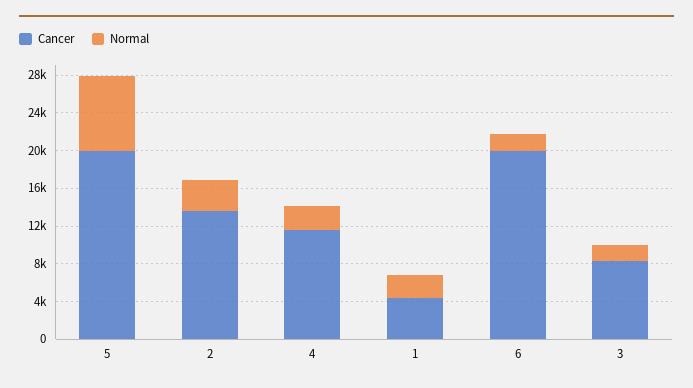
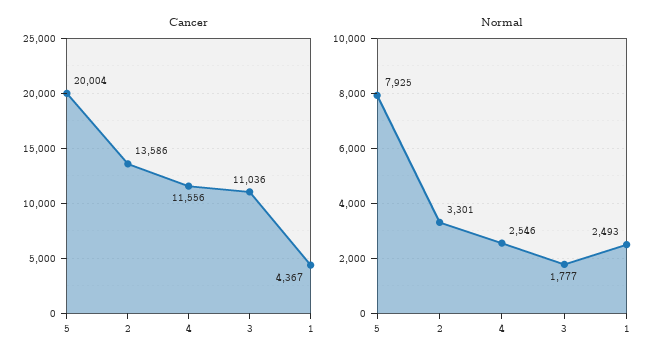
Cancer, 6: 20000 -> none
Normal, 6: 2000 -> none
Cancer, 3: 8000 -> 11036

